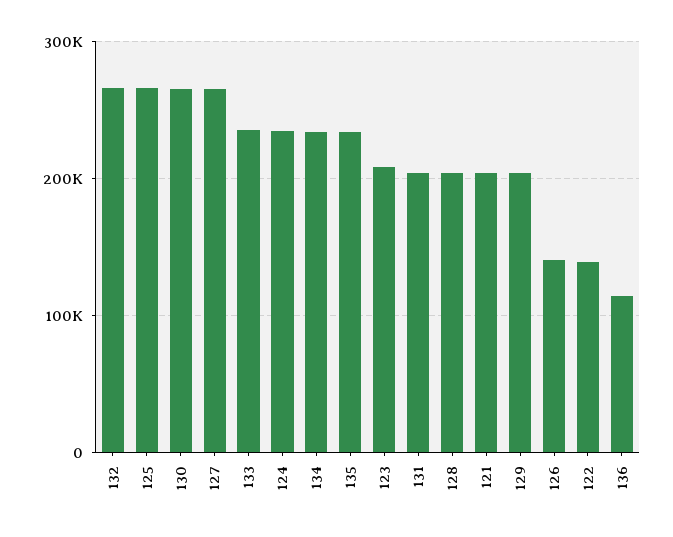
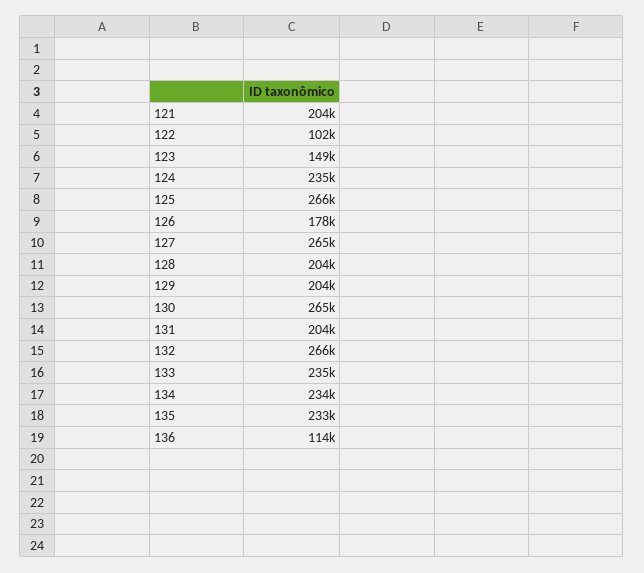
123: 210000 -> 149000
126: 140000 -> 178000
122: 140000 -> 102000

